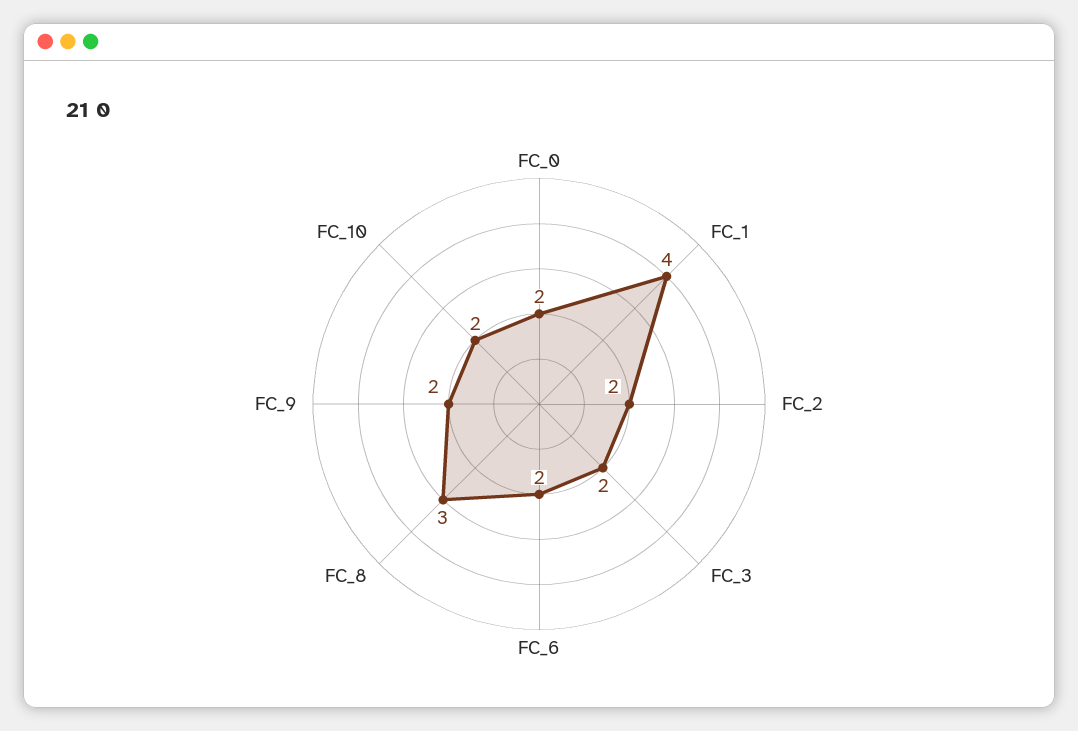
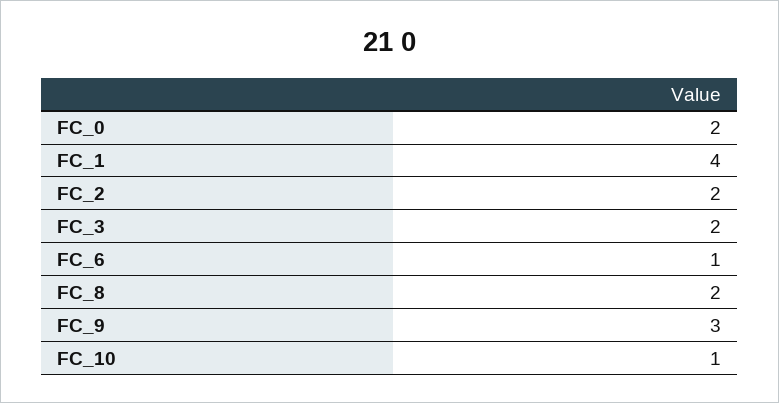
FC_6: 2 -> 1
FC_8: 3 -> 2
FC_9: 2 -> 3
FC_10: 2 -> 1

